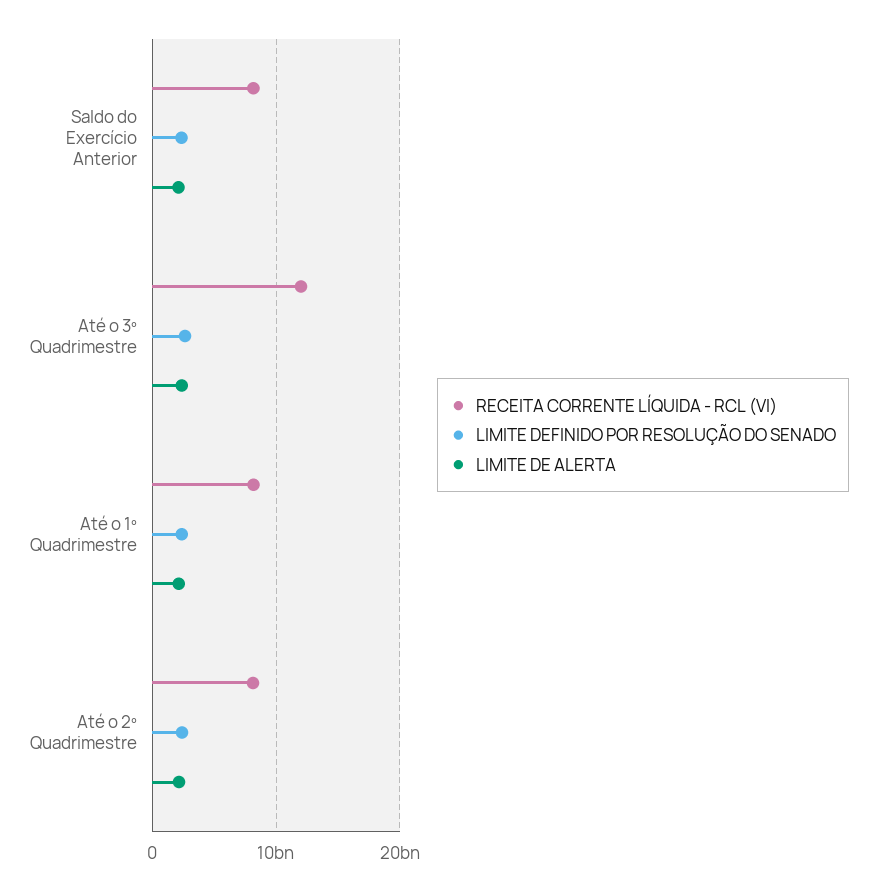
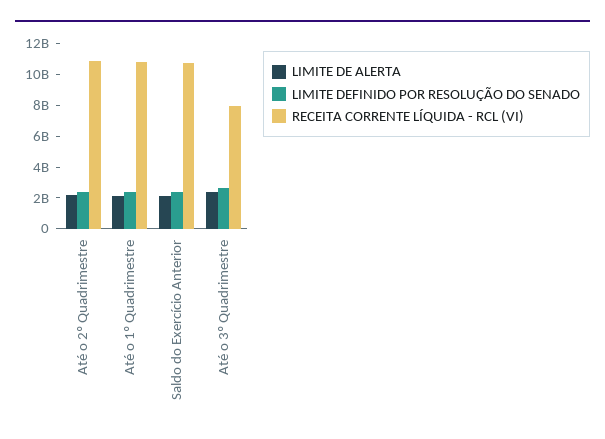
RECEITA CORRENTE LÍQUIDA - RCL (VI), Saldo do Exercício Anterior: 8000000000 -> 11000000000
RECEITA CORRENTE LÍQUIDA - RCL (VI), Até o 3º Quadrimestre: 12000000000 -> 8000000000
RECEITA CORRENTE LÍQUIDA - RCL (VI), Até o 1º Quadrimestre: 8000000000 -> 11000000000
RECEITA CORRENTE LÍQUIDA - RCL (VI), Até o 2º Quadrimestre: 8000000000 -> 11000000000

